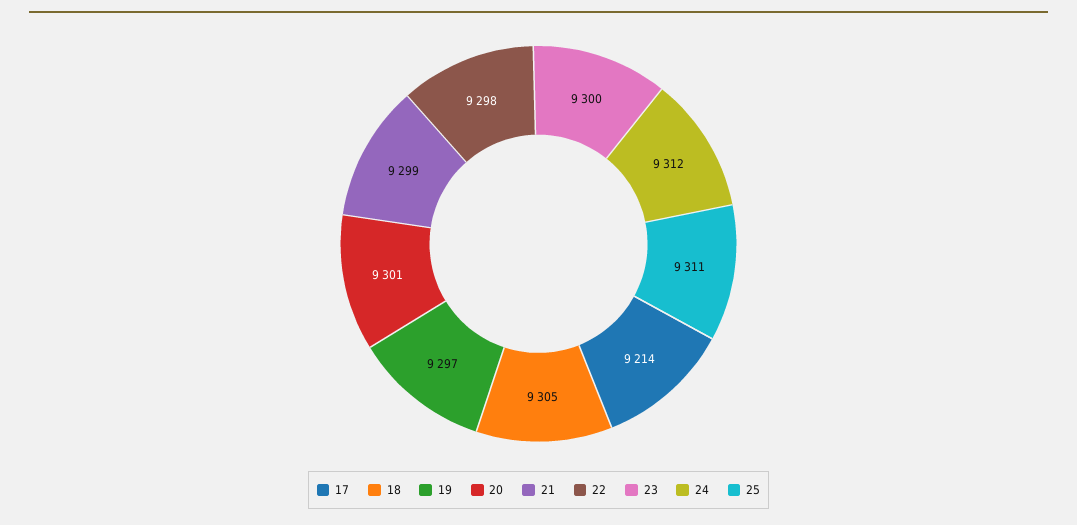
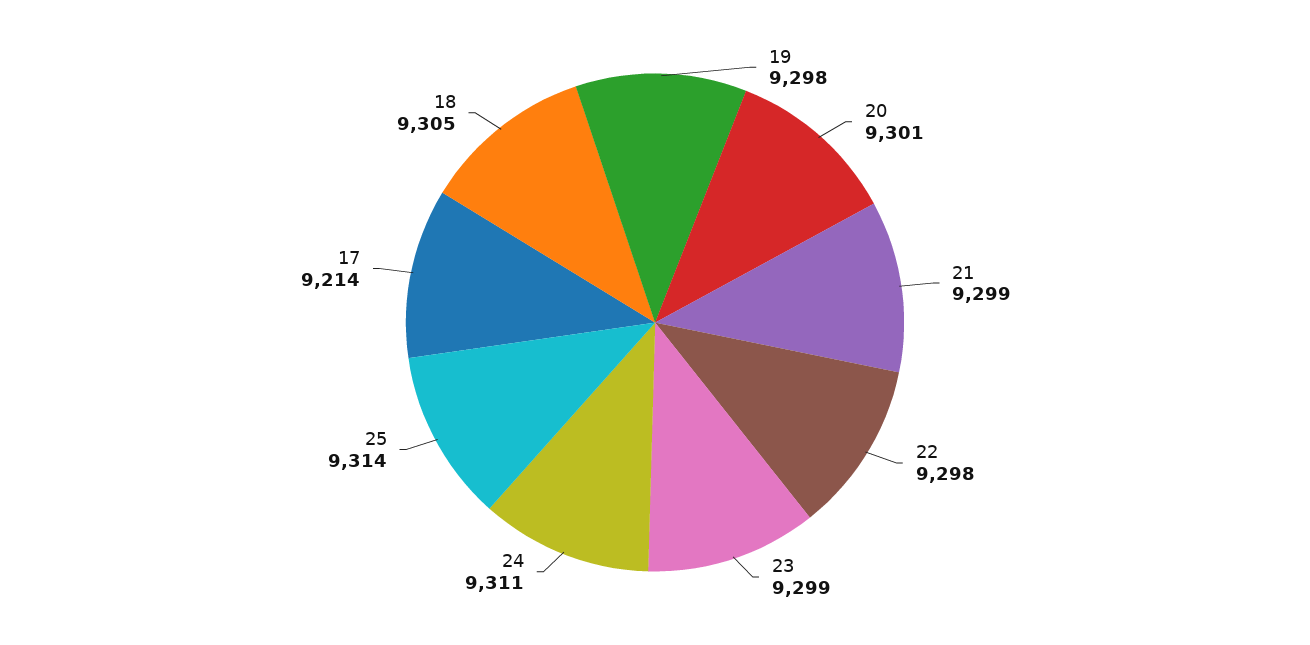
19: 9297 -> 9298
23: 9300 -> 9299
24: 9312 -> 9311
25: 9311 -> 9314

